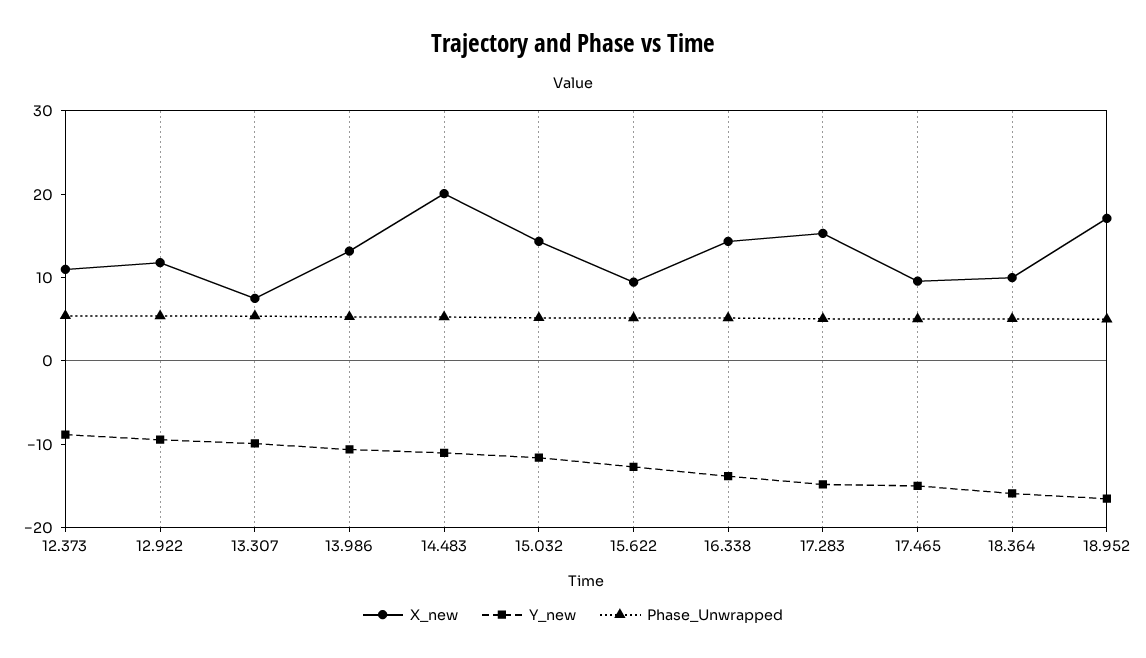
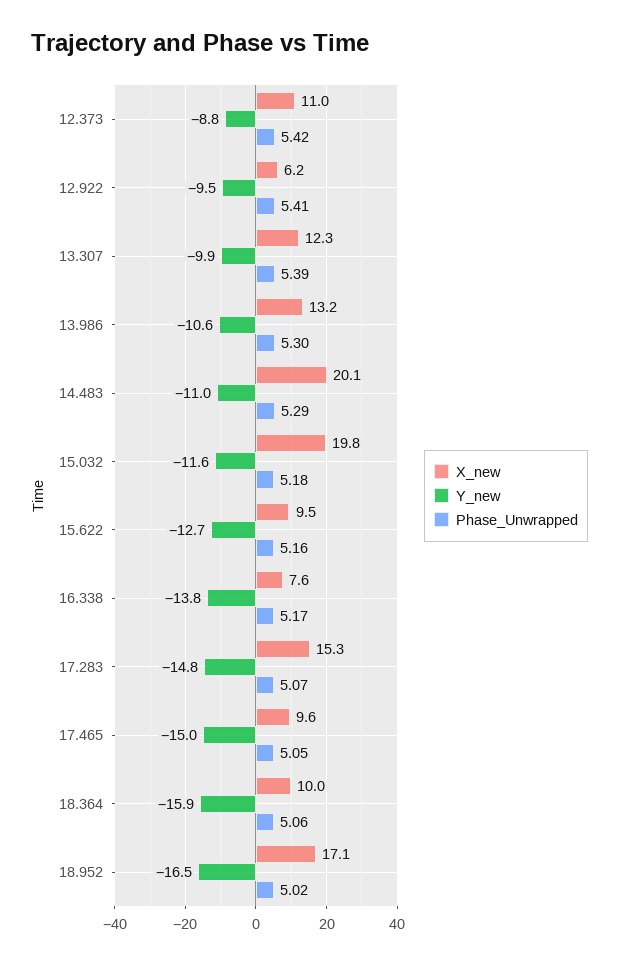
X_new, 12.922: 12 -> 6.2
X_new, 13.307: 8 -> 12.3
X_new, 15.032: 14 -> 19.8
X_new, 16.338: 14 -> 7.6

